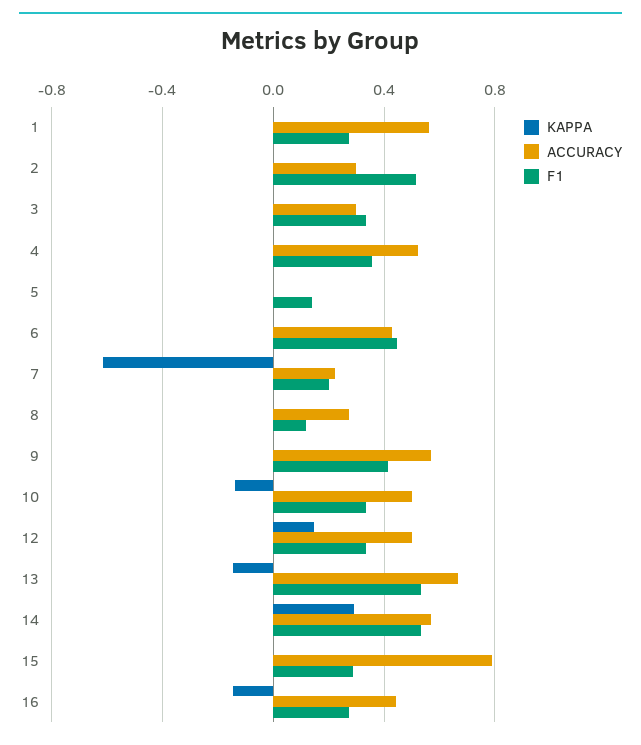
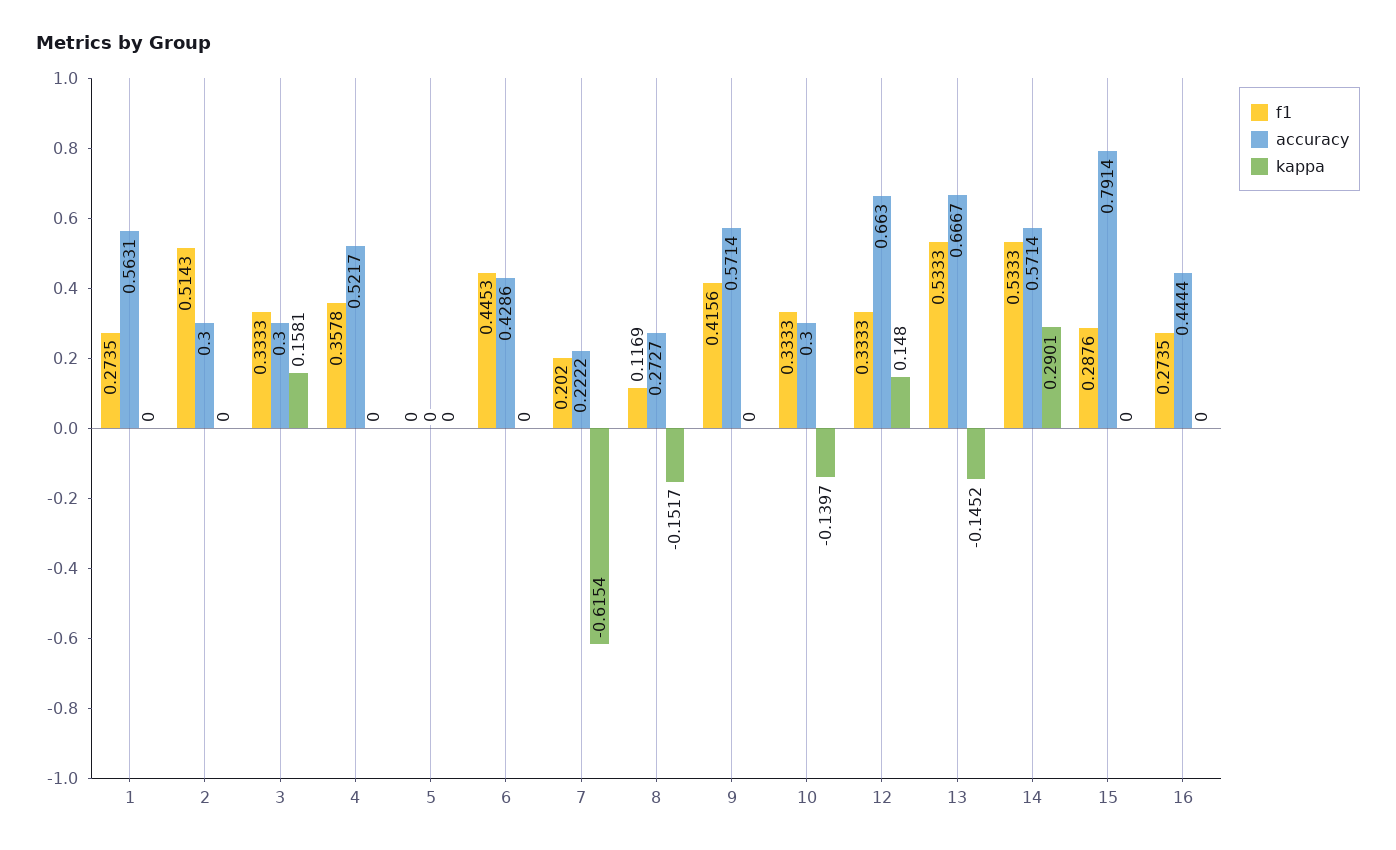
KAPPA, 3: 0 -> 0.1581
F1, 5: 0.15 -> 0
KAPPA, 8: 0 -> -0.1517
ACCURACY, 10: 0.5 -> 0.3
ACCURACY, 12: 0.5 -> 0.663
KAPPA, 16: -0.15 -> 0

